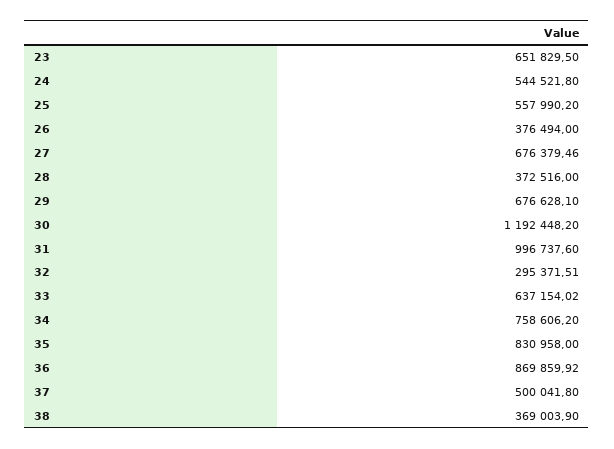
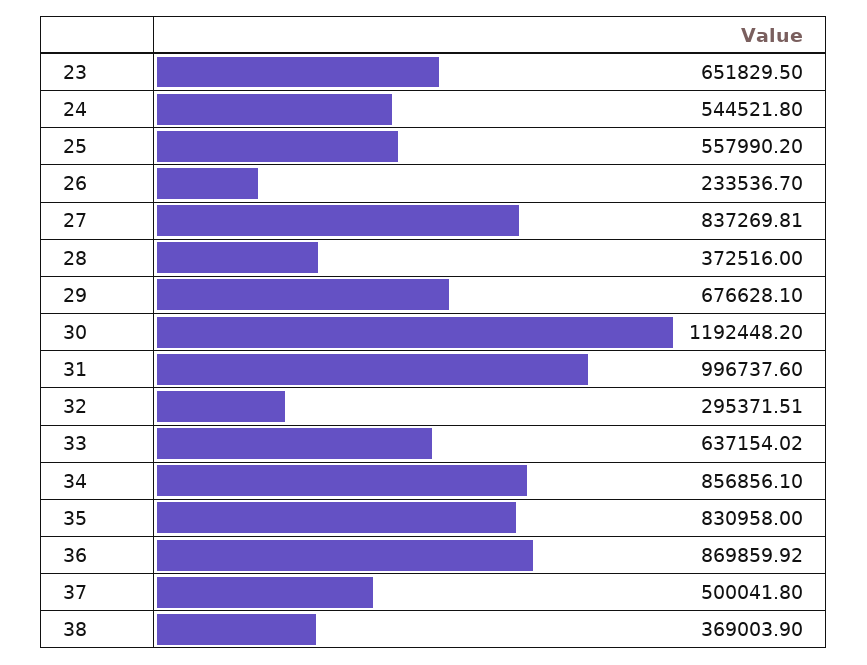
26: 376494 -> 233536.7
27: 676379.46 -> 837269.81
34: 758606.2 -> 856856.1

